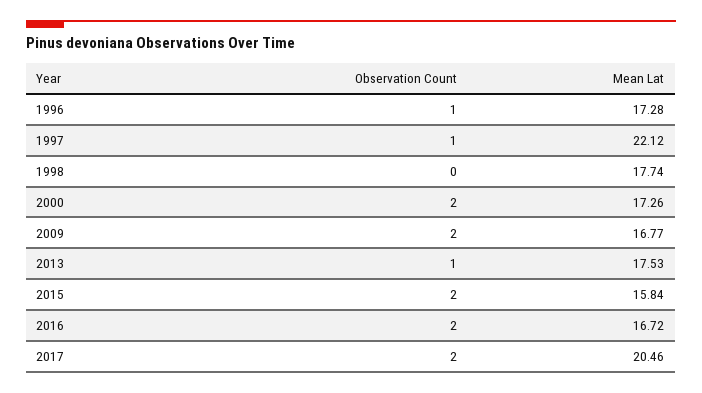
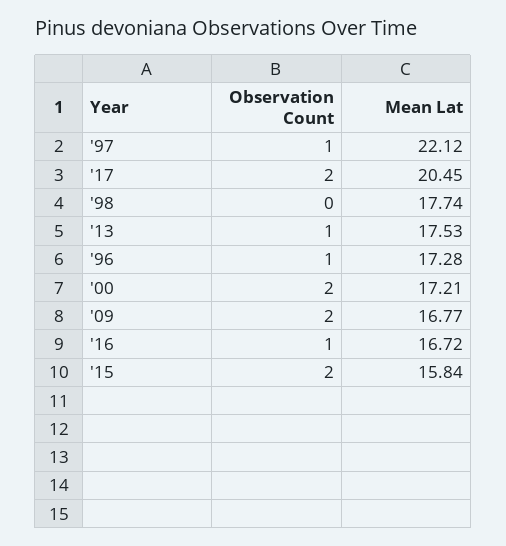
Mean Lat, 2000: 17.26 -> 17.21
Observation Count, 2016: 2 -> 1
Mean Lat, 2017: 20.46 -> 20.45

